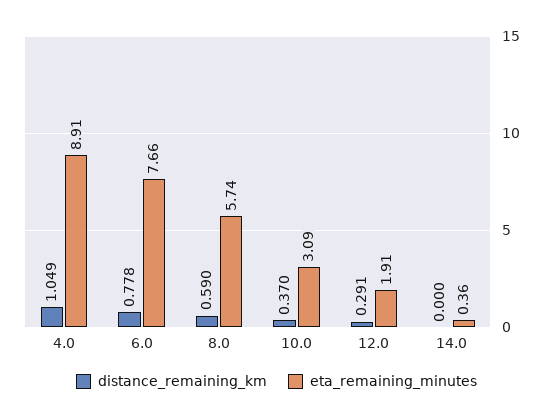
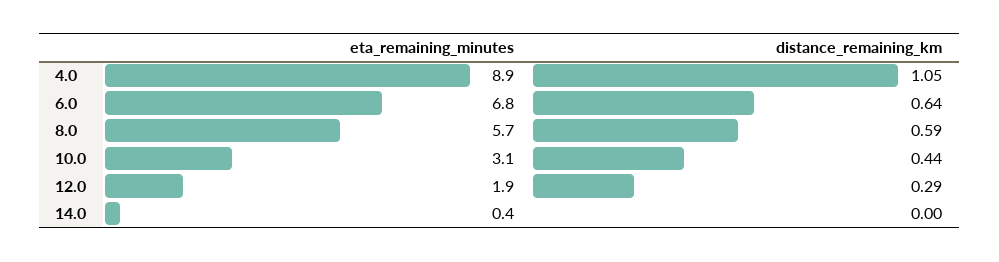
distance_remaining_km, 6.0: 0.778 -> 0.64
eta_remaining_minutes, 6.0: 7.66 -> 6.8
distance_remaining_km, 10.0: 0.37 -> 0.44

